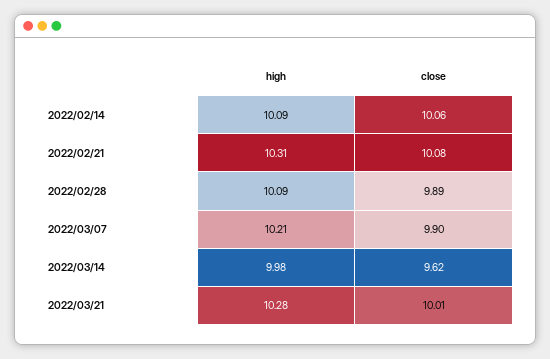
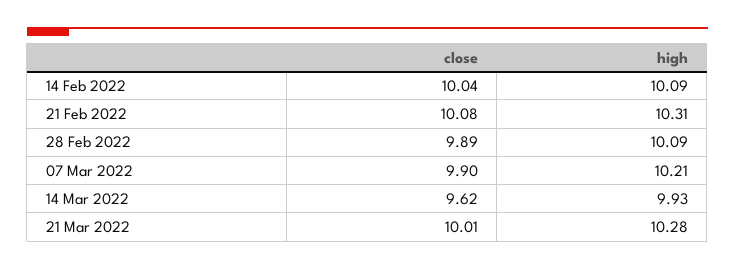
close, 2022/02/14: 10.06 -> 10.04
high, 2022/03/14: 9.98 -> 9.93

